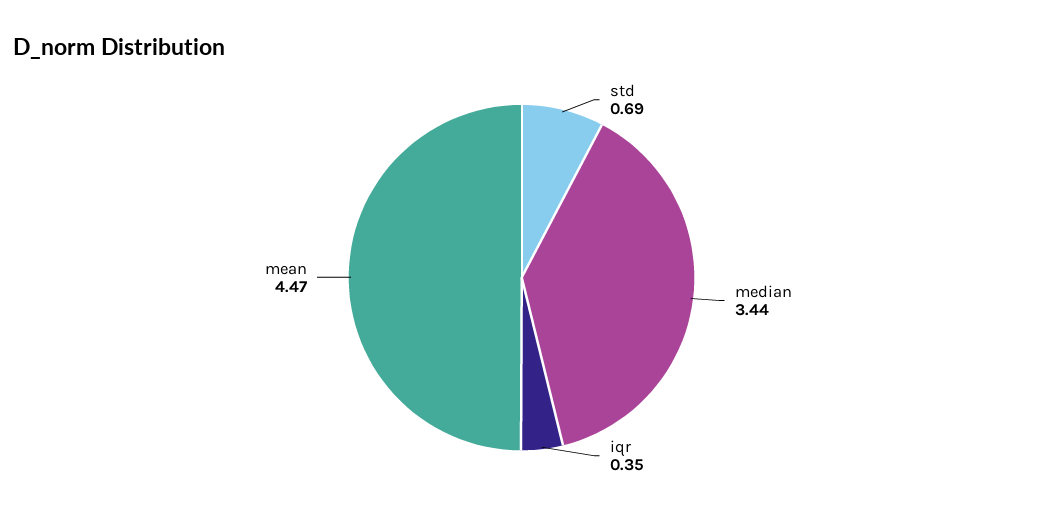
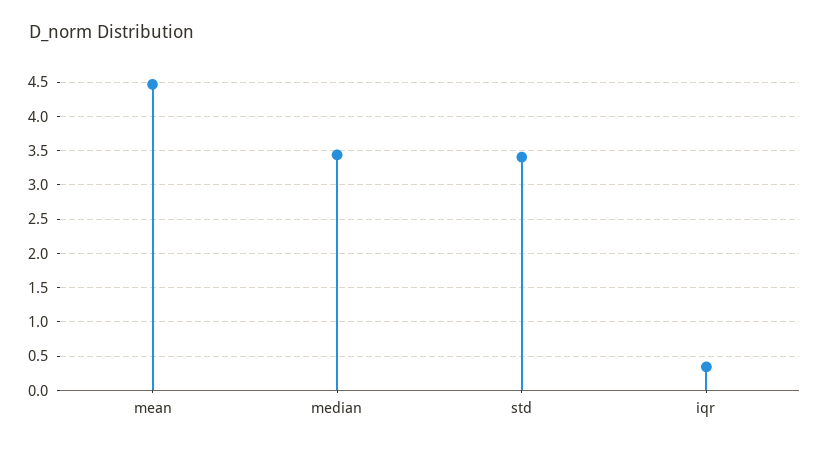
std: 0.69 -> 3.4

